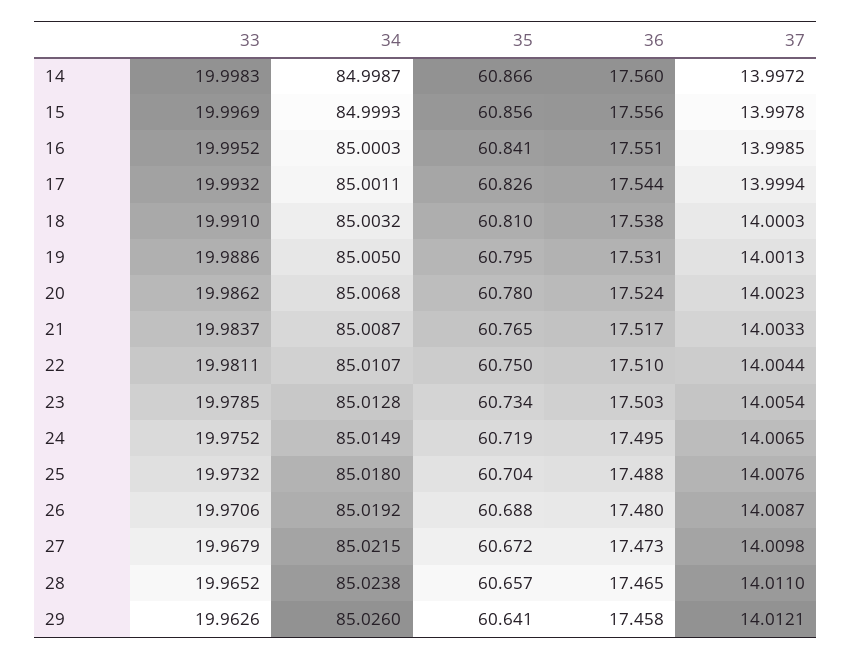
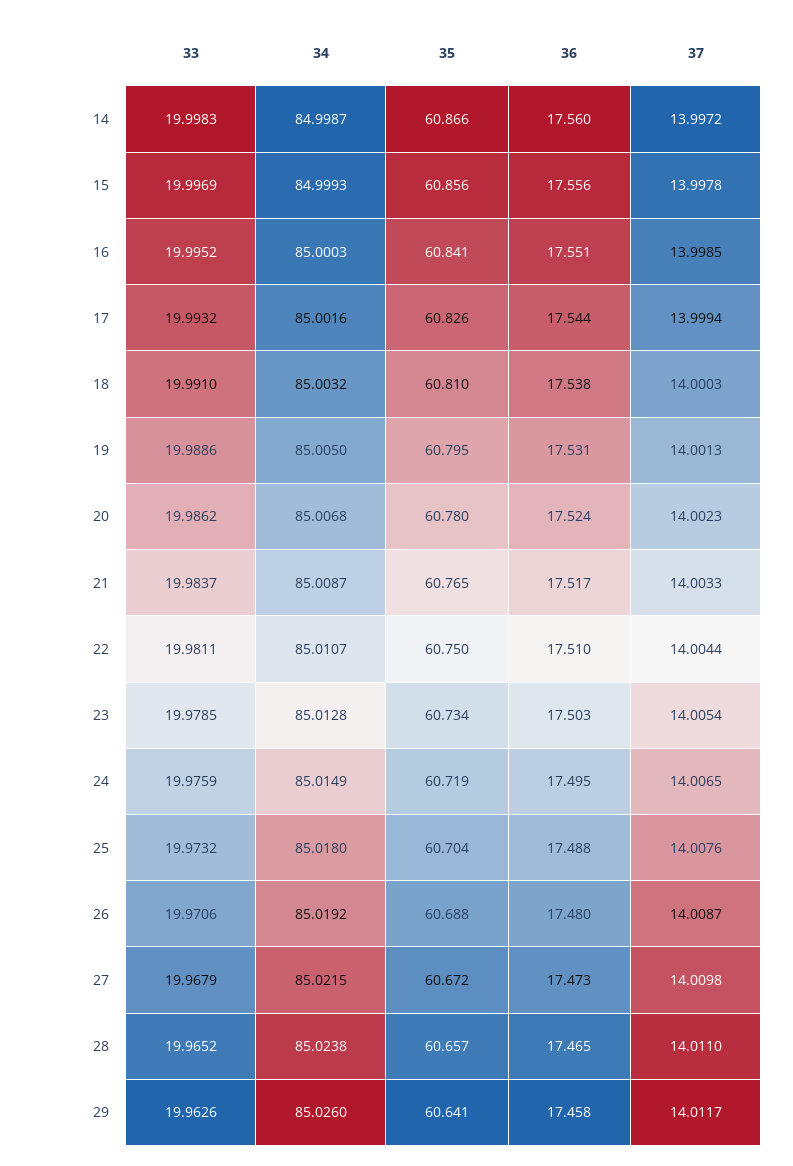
34, 17: 85.0011 -> 85.0016
33, 24: 19.9752 -> 19.9759
37, 29: 14.0121 -> 14.0117

